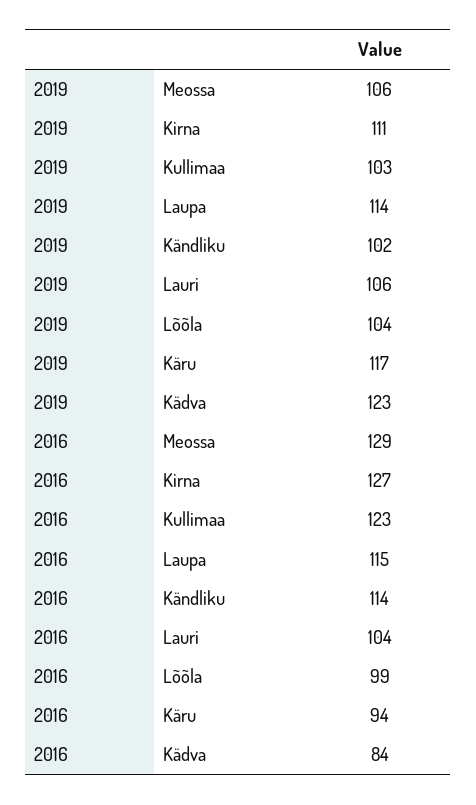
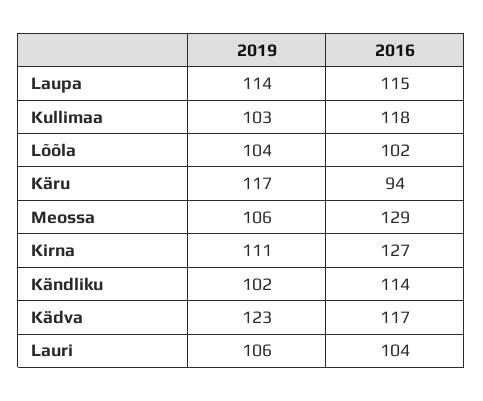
2016, Kullimaa: 123 -> 118
2016, Lõõla: 99 -> 102
2016, Kädva: 84 -> 117

